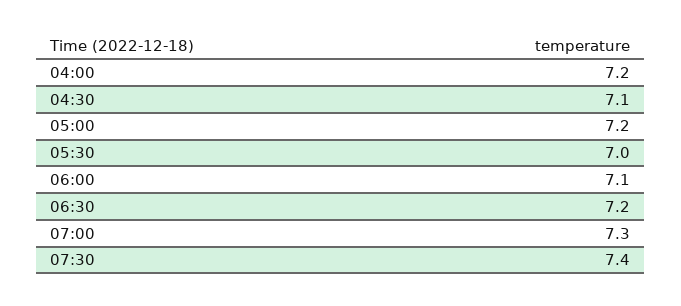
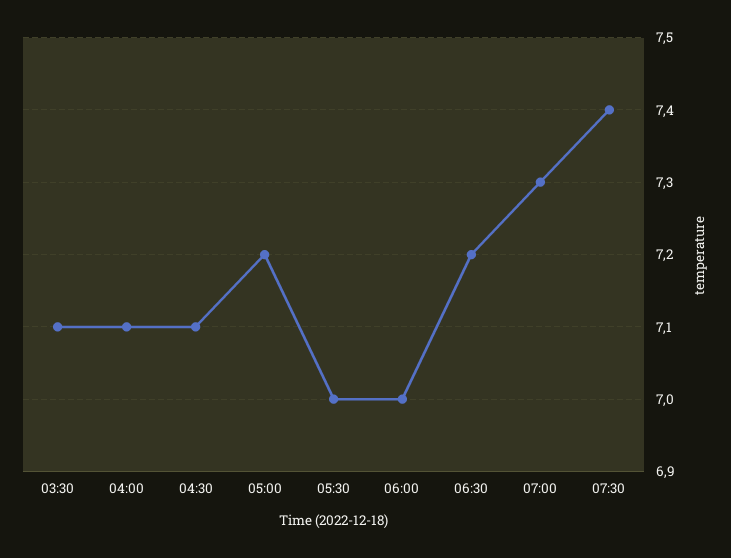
04:00: 7.2 -> 7.1
06:00: 7.1 -> 7
03:30: none -> 7.1

